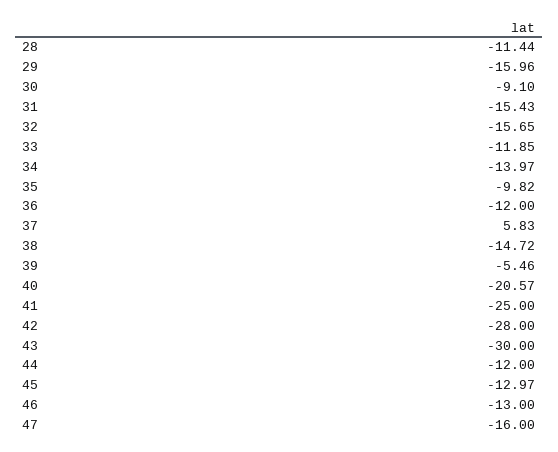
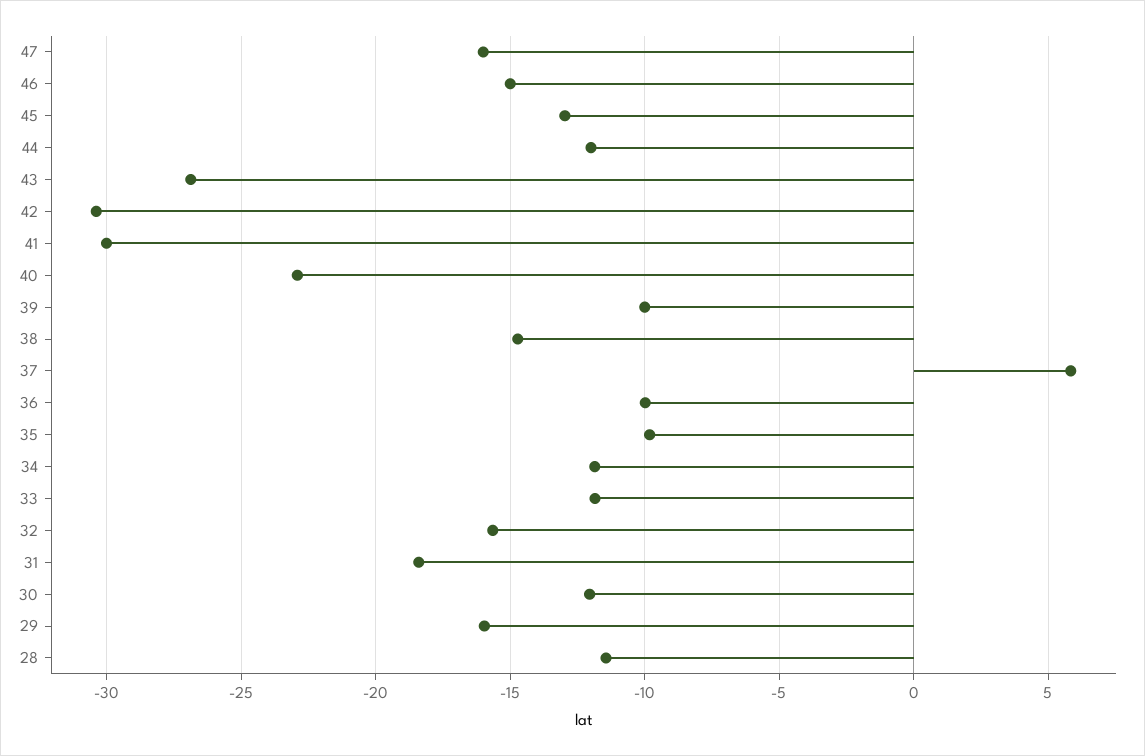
30: -9.1 -> -12
31: -15.43 -> -18.5
34: -13.97 -> -12
36: -12 -> -10
39: -5.46 -> -10
40: -20.57 -> -23
41: -25 -> -30
42: -28 -> -30.5
43: -30 -> -27
46: -13 -> -15

